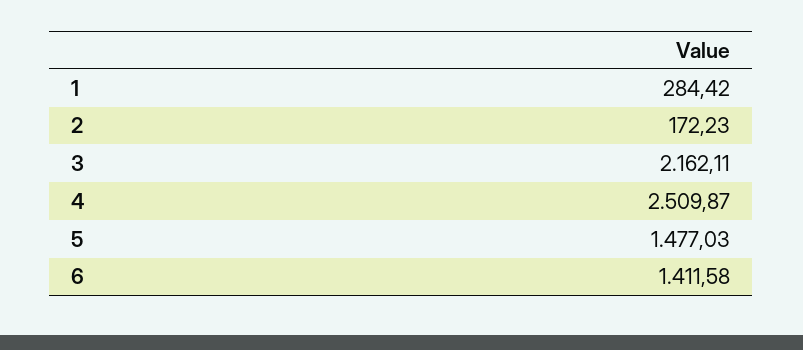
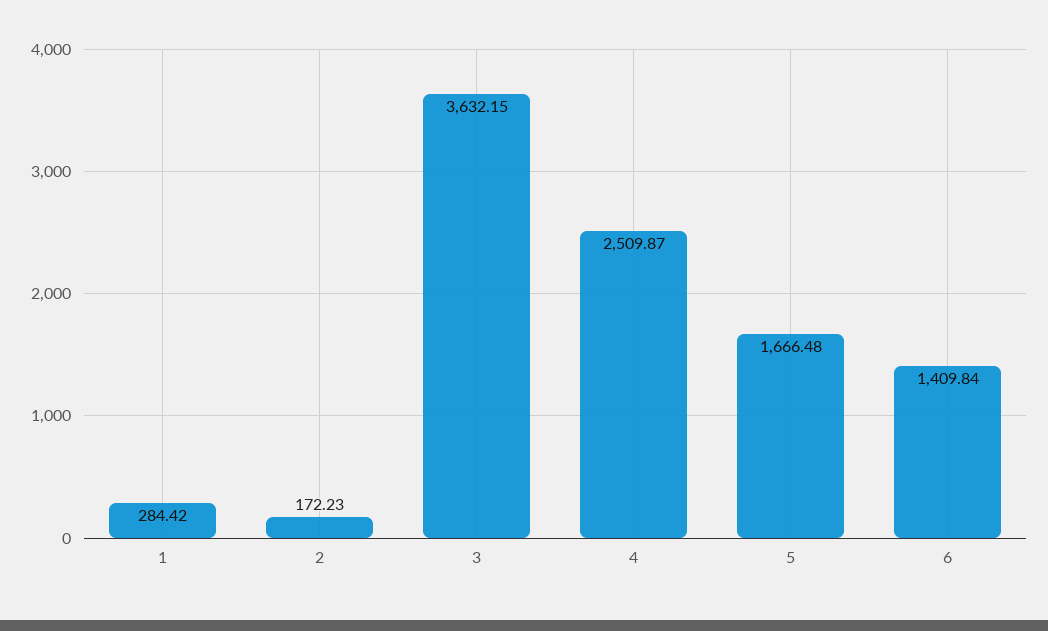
3: 2162.11 -> 3632.15
5: 1477.03 -> 1666.48
6: 1411.58 -> 1409.84

